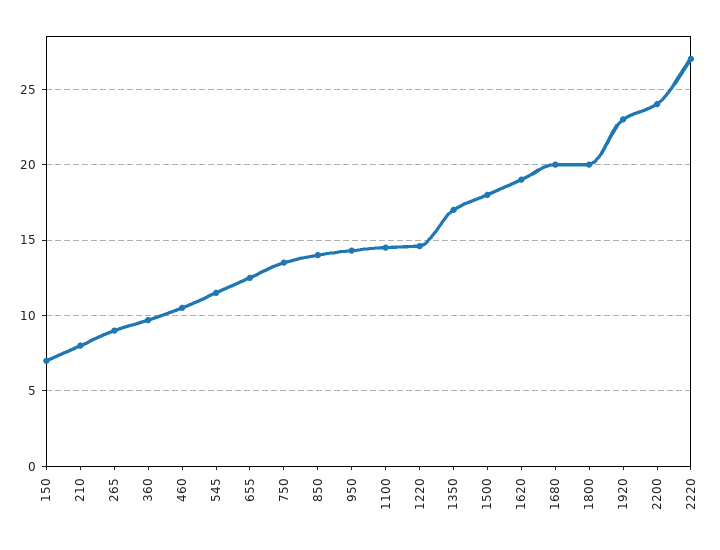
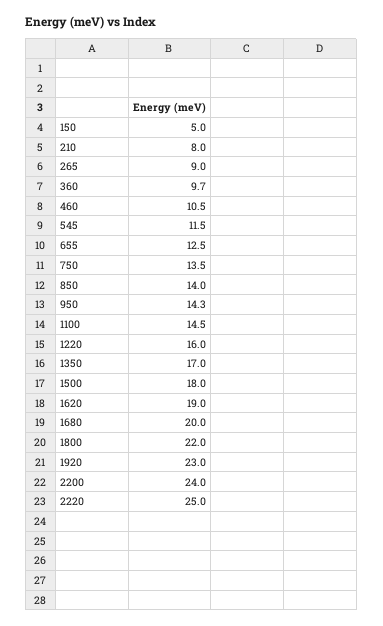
150: 7 -> 5
1220: 14.5 -> 16
1800: 20 -> 22
2220: 27 -> 25

